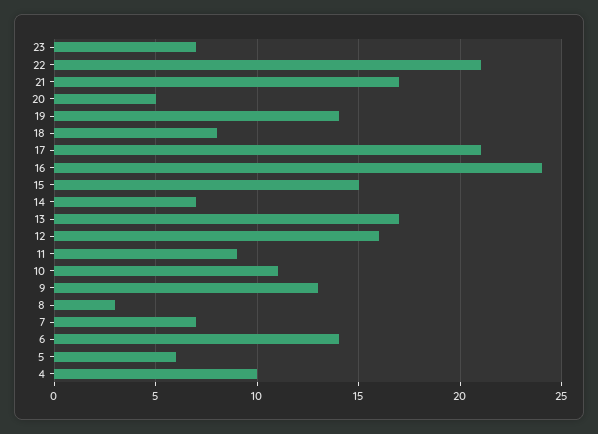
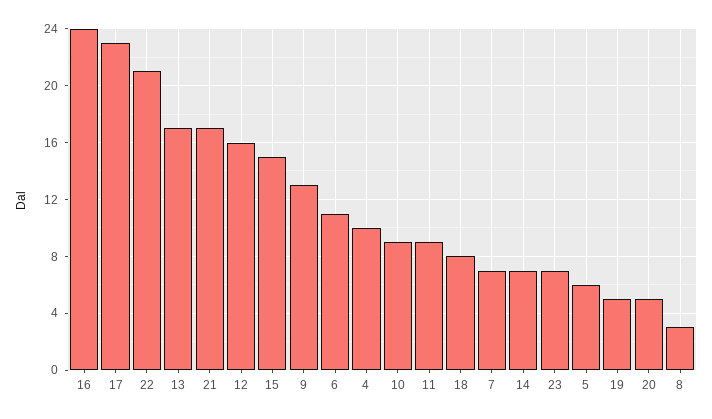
19: 14 -> 5
17: 21 -> 23
10: 11 -> 9
6: 14 -> 11

